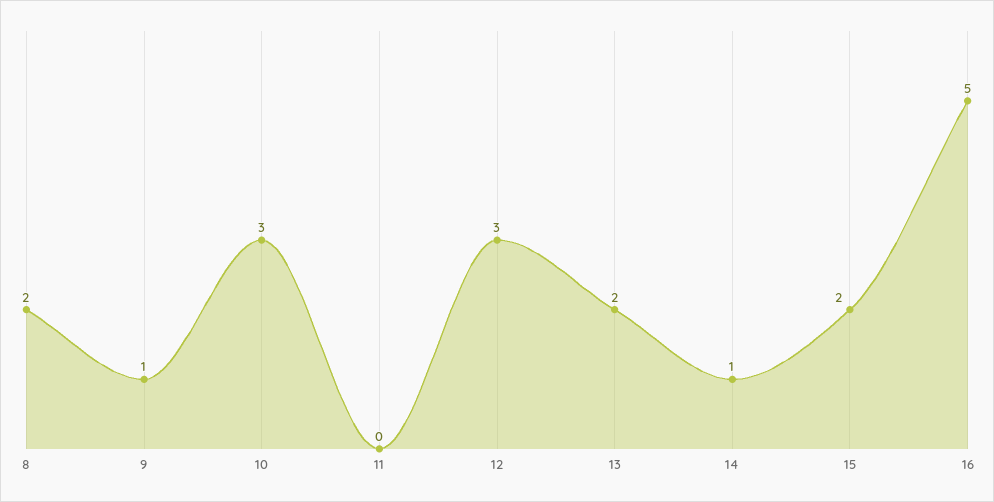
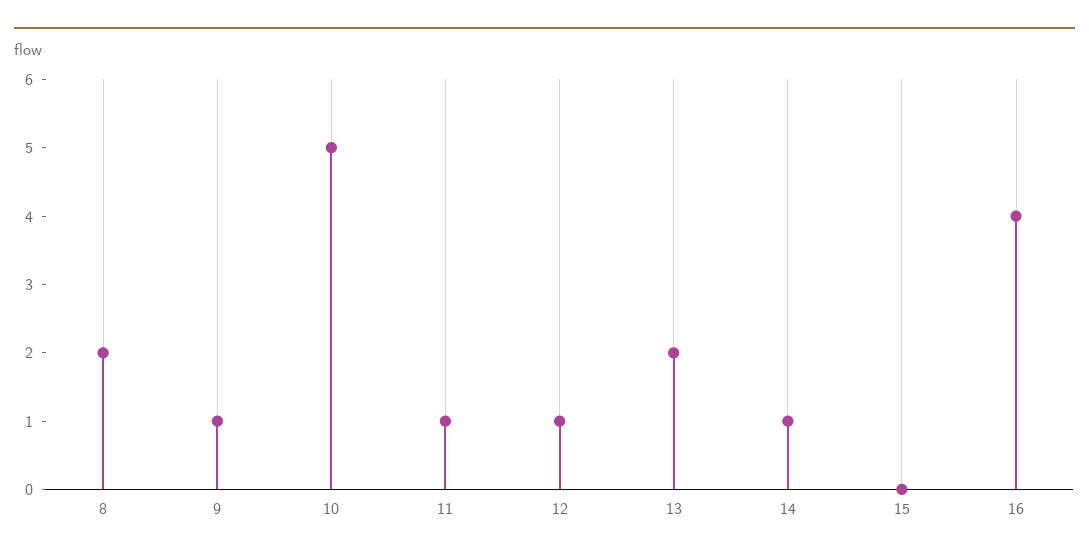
10: 3 -> 5
11: 0 -> 1
12: 3 -> 1
15: 2 -> 0
16: 5 -> 4

